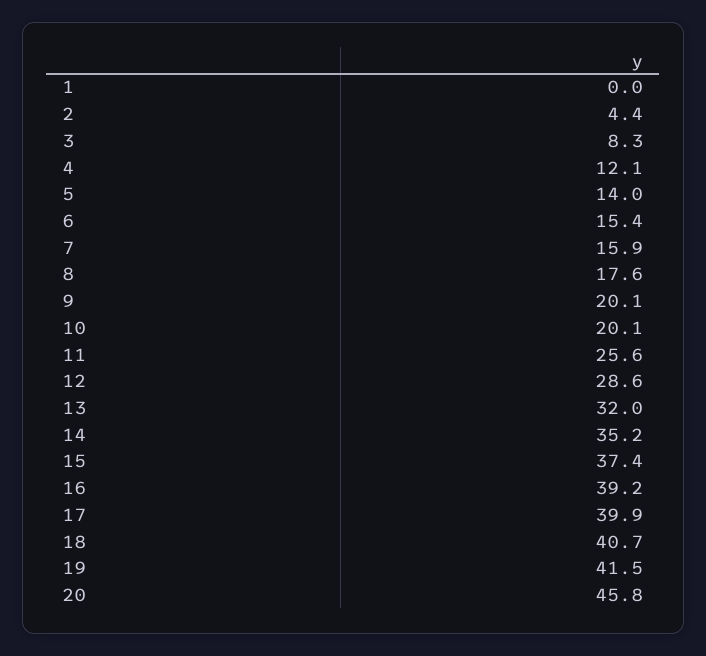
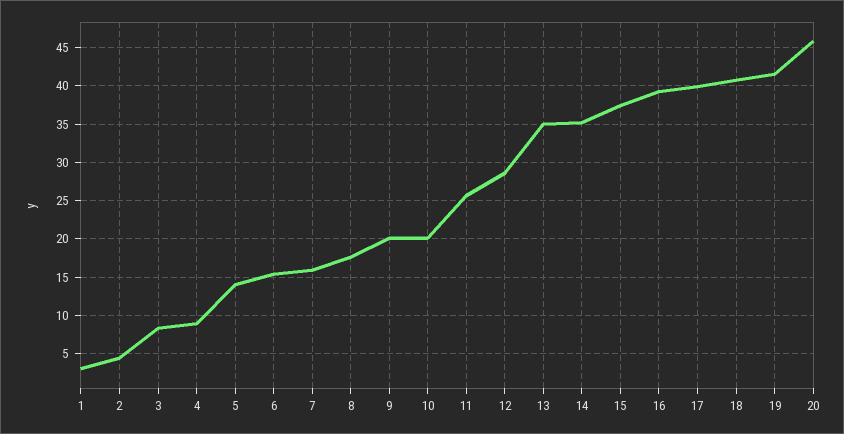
1: 0 -> 3
4: 12.1 -> 9
13: 32 -> 35

